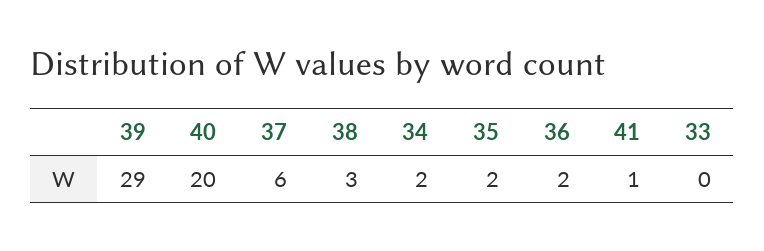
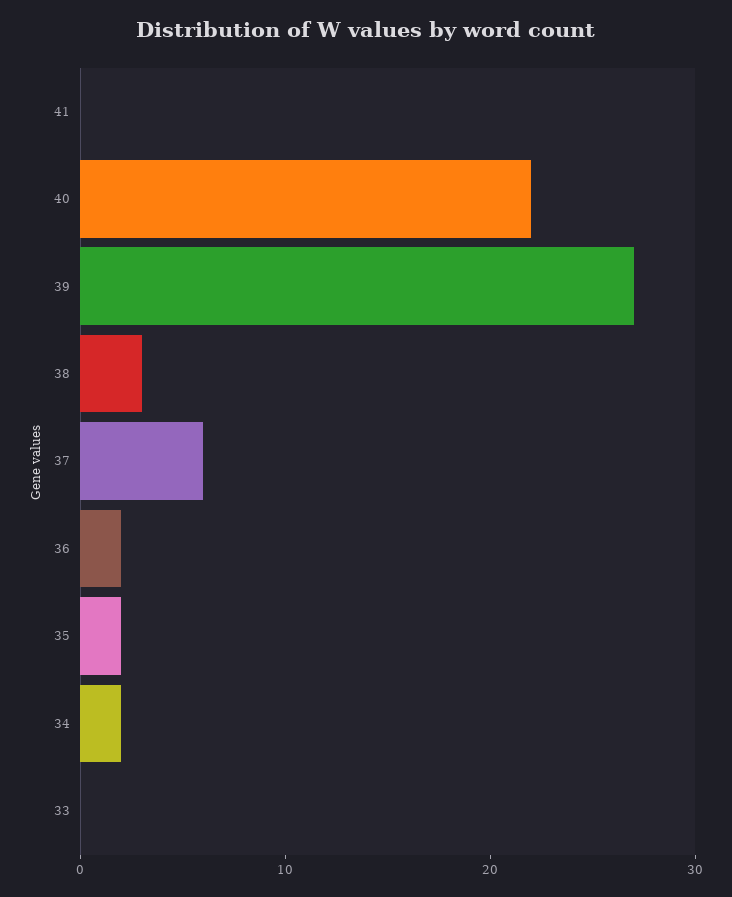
39: 29 -> 27
40: 20 -> 22
41: 1 -> 0

